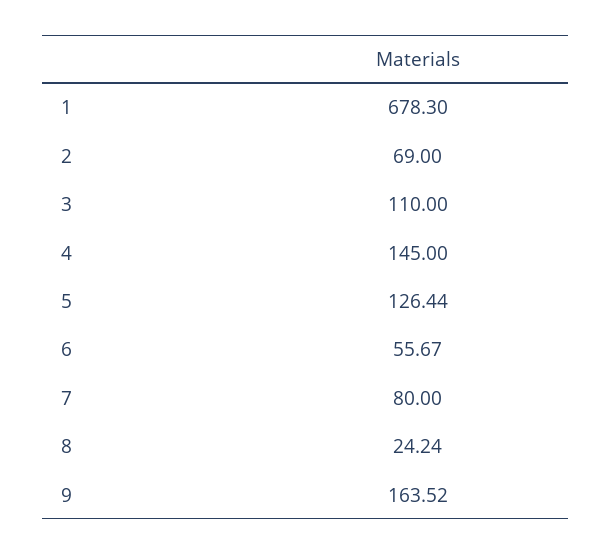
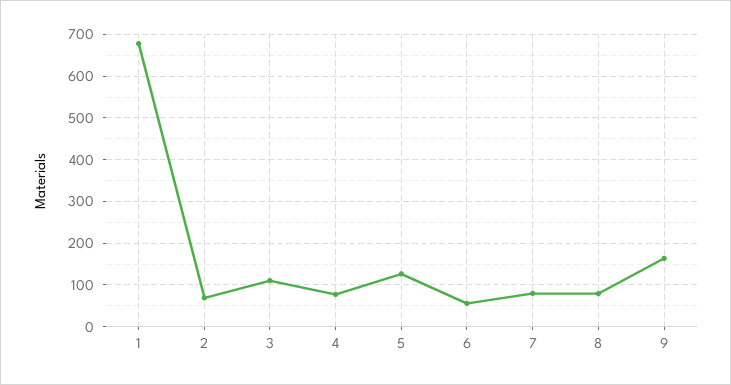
4: 145 -> 80
8: 24.24 -> 80

